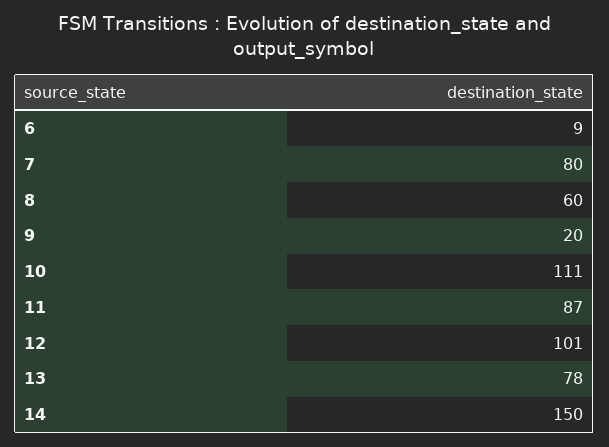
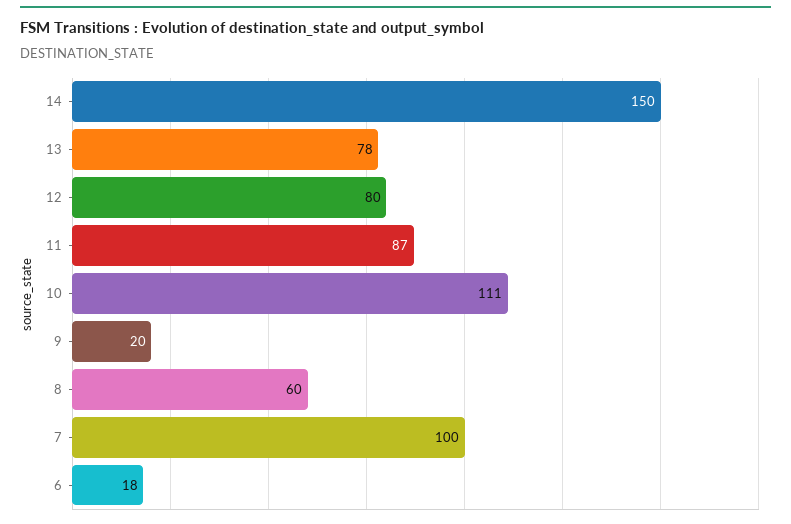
6: 9 -> 18
7: 80 -> 100
12: 101 -> 80

